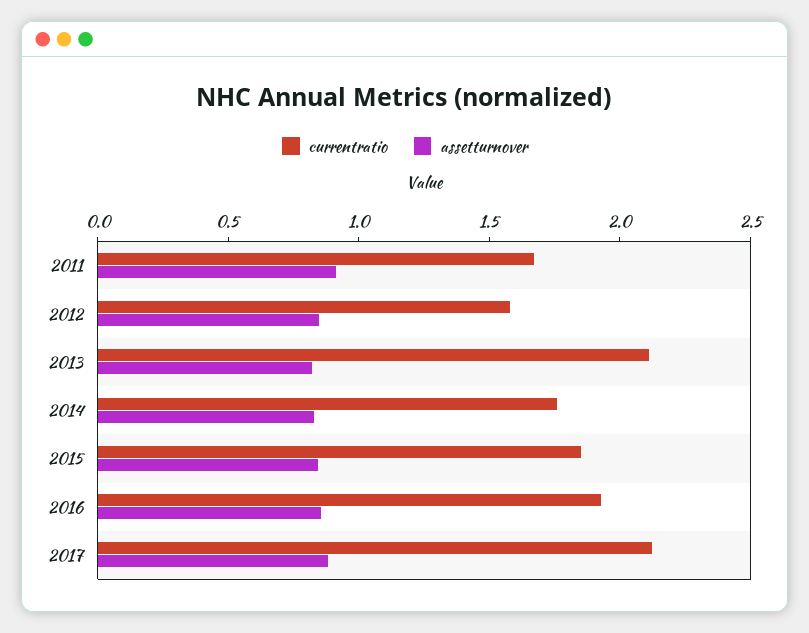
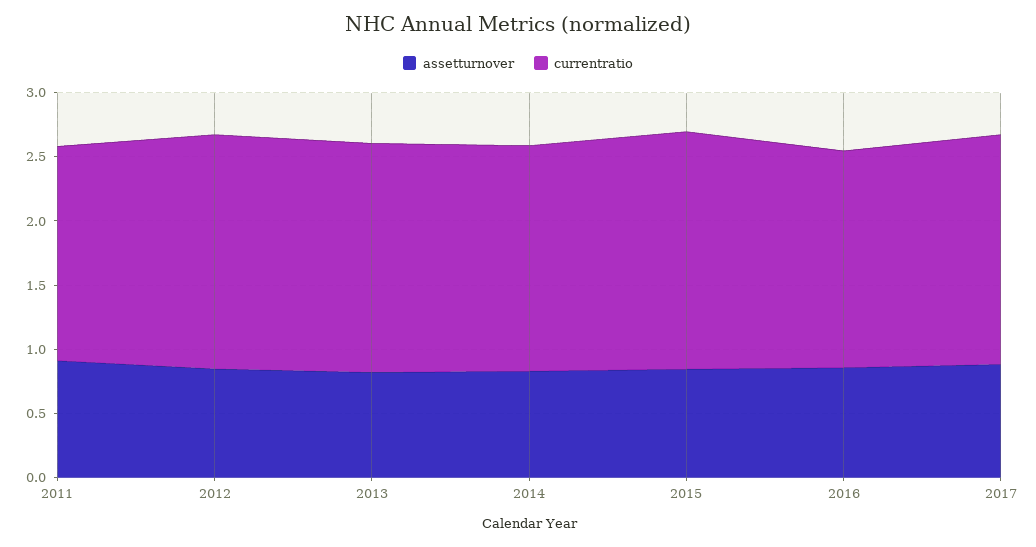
currentratio, 2012: 1.6 -> 1.8
currentratio, 2013: 2.1 -> 1.8
currentratio, 2016: 1.9 -> 1.7
currentratio, 2017: 2.1 -> 1.8

